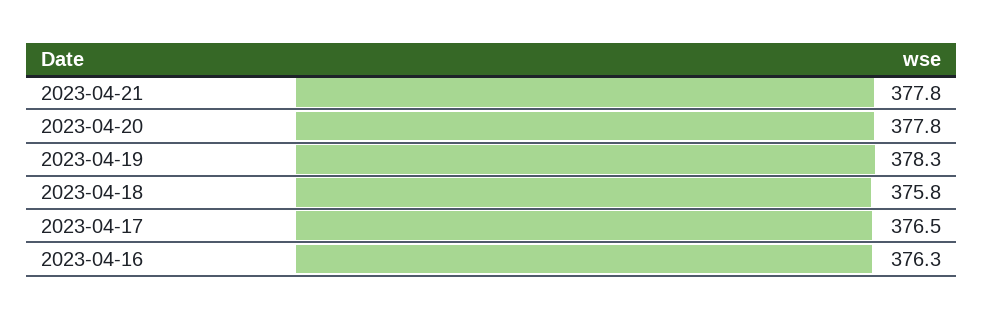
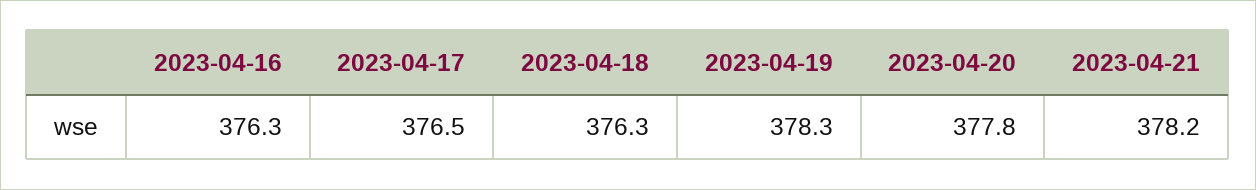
2023-04-21: 377.8 -> 378.2
2023-04-18: 375.8 -> 376.3

